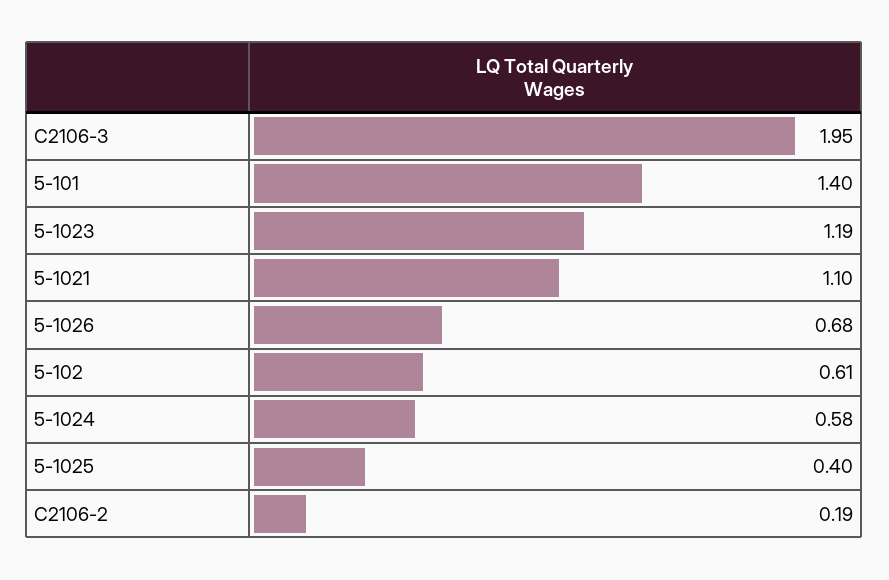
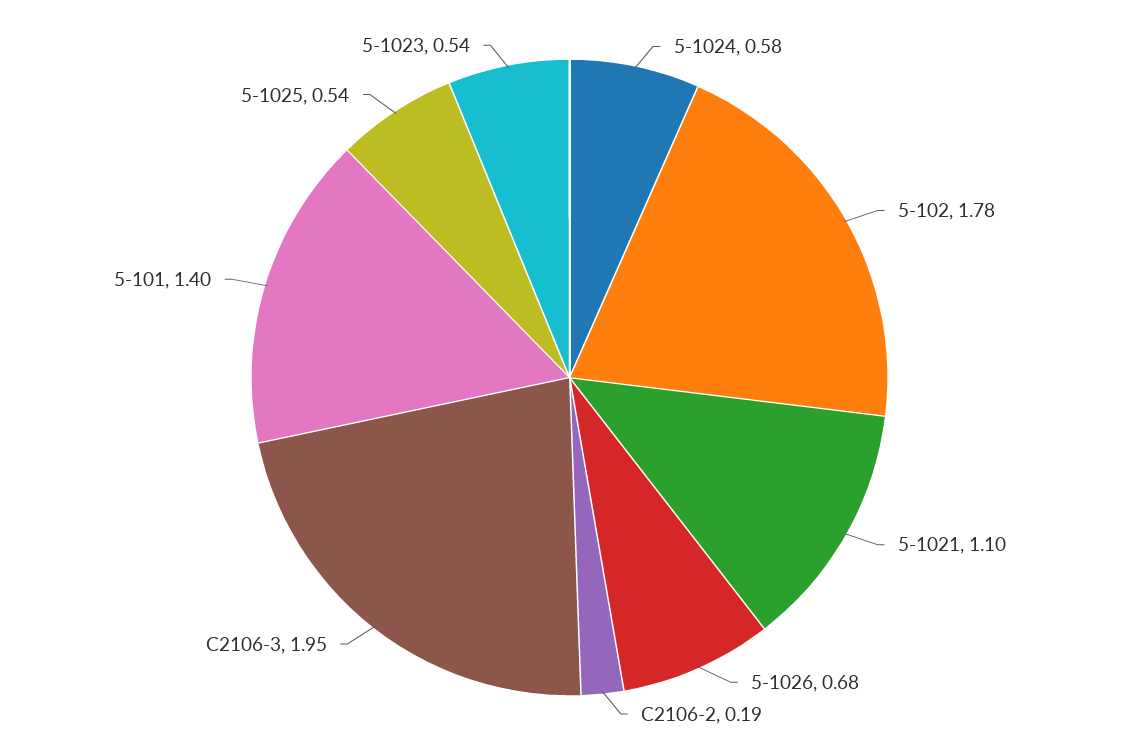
5-1023: 1.19 -> 0.54
5-102: 0.61 -> 1.78
5-1025: 0.4 -> 0.54

